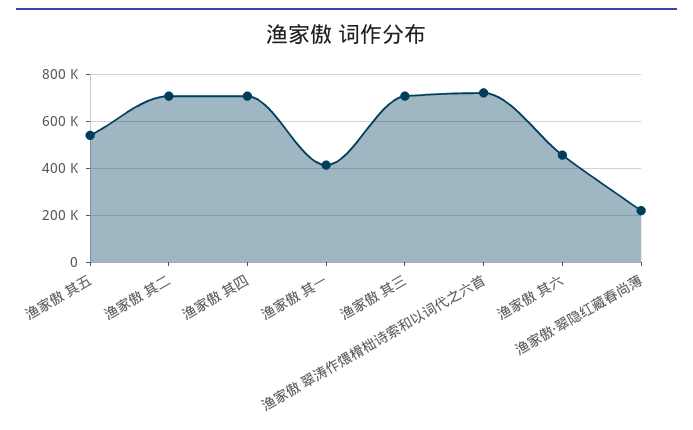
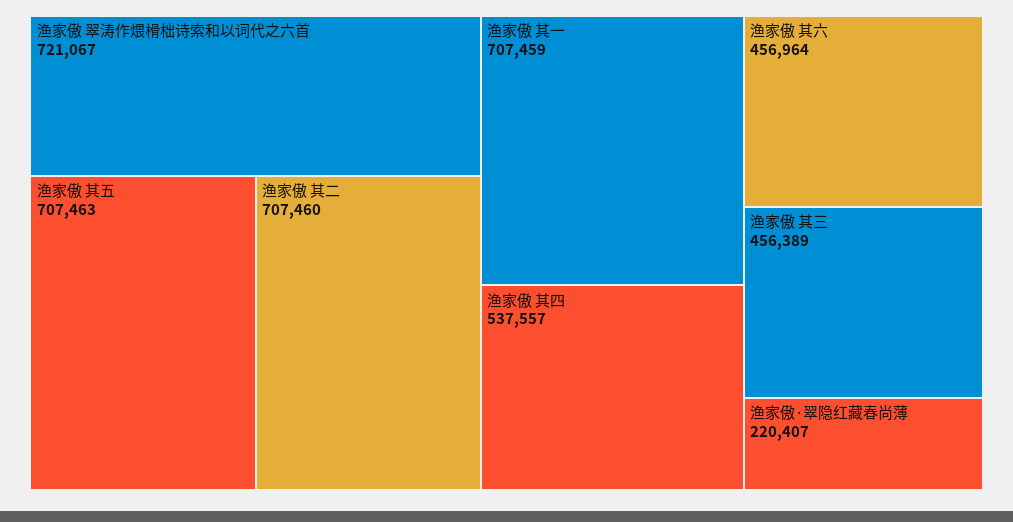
渔家傲 其五: 550000 -> 707463
渔家傲 其四: 700000 -> 537557
渔家傲 其一: 400000 -> 707459
渔家傲 其三: 700000 -> 456389

